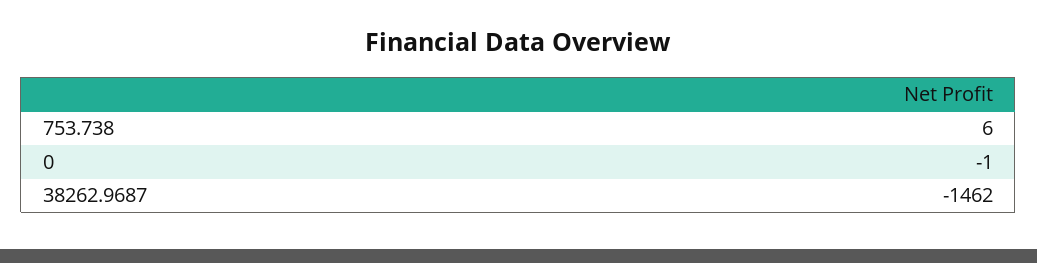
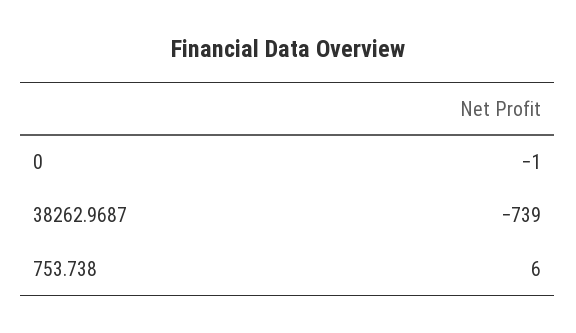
38262.9687: -1462 -> -739

